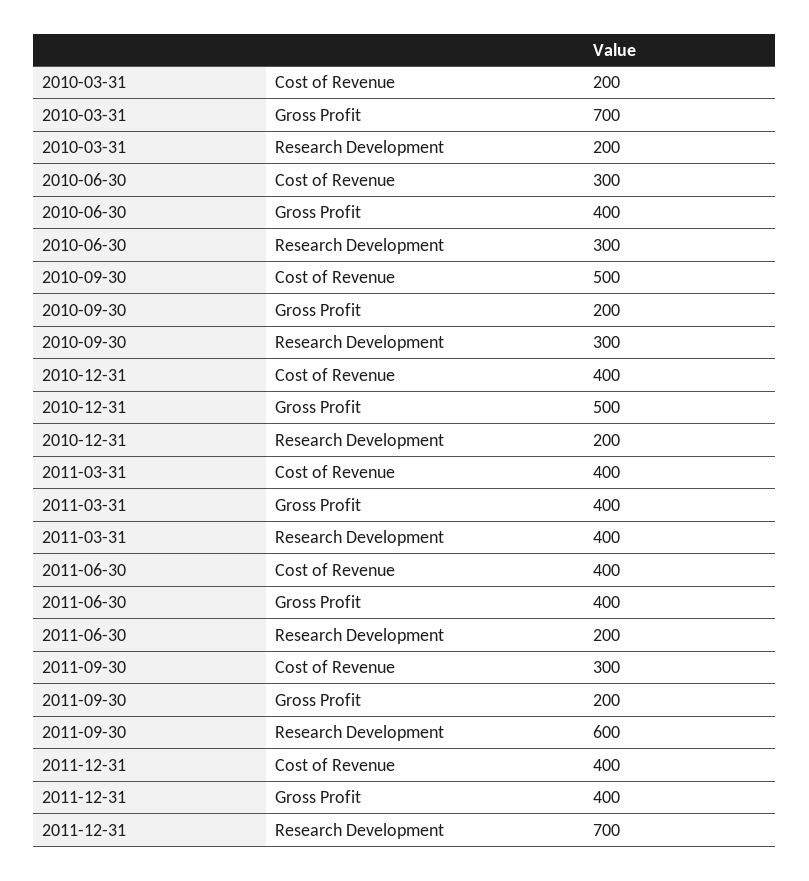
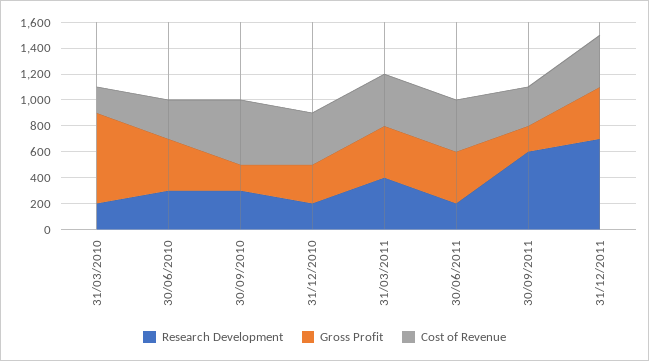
Gross Profit, 2010-12-31: 500 -> 300

